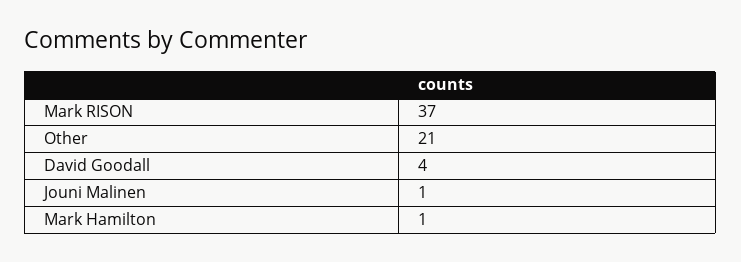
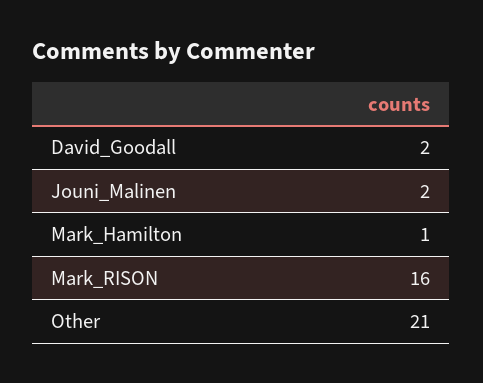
Mark RISON: 37 -> 16
David Goodall: 4 -> 2
Jouni Malinen: 1 -> 2

